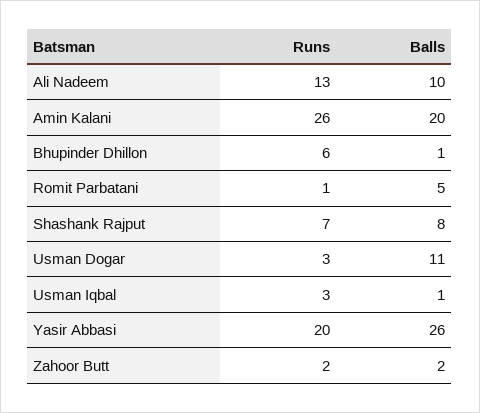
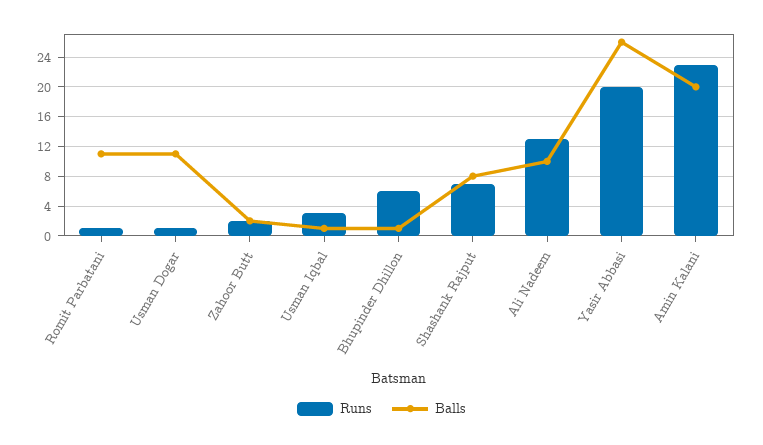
Runs, Amin Kalani: 26 -> 23
Balls, Romit Parbatani: 5 -> 11
Runs, Usman Dogar: 3 -> 1

